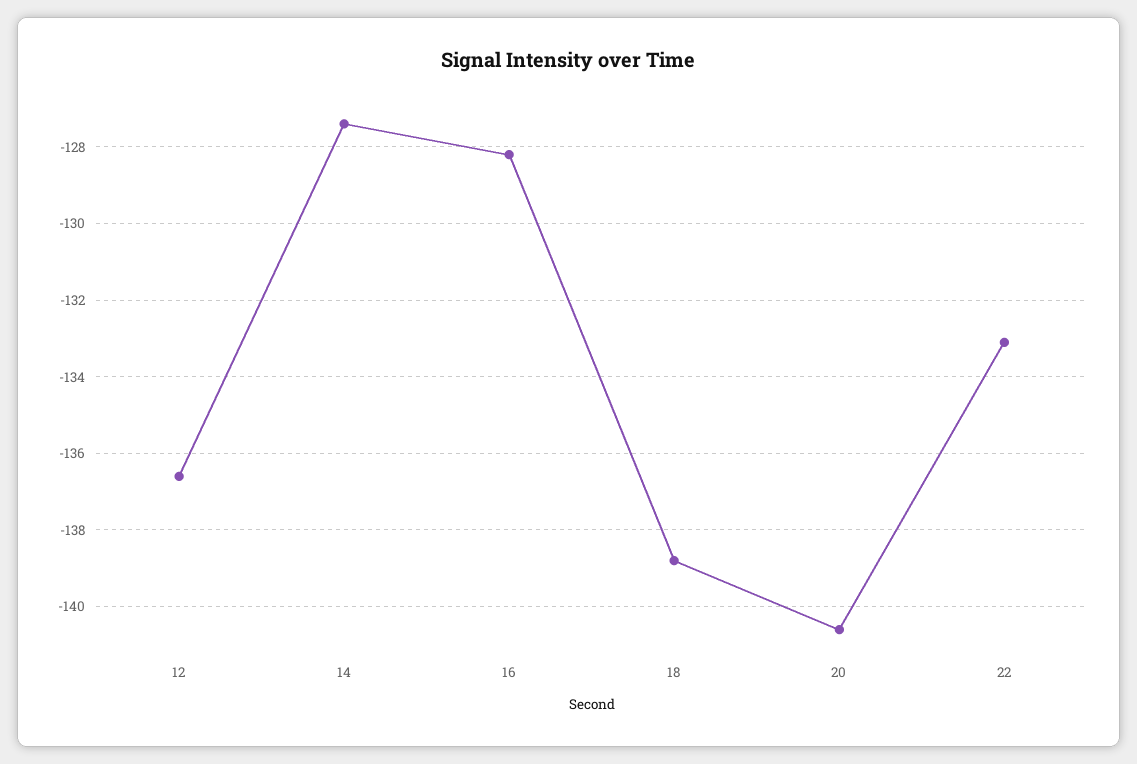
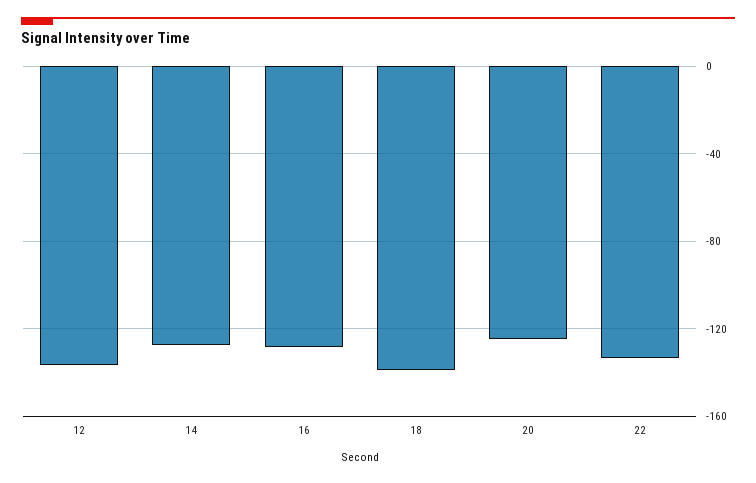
20: -140.5 -> -125

